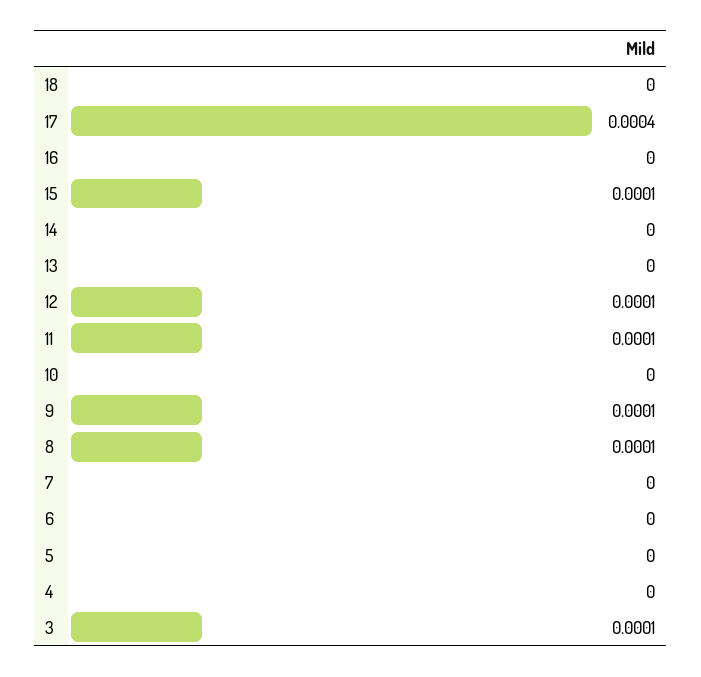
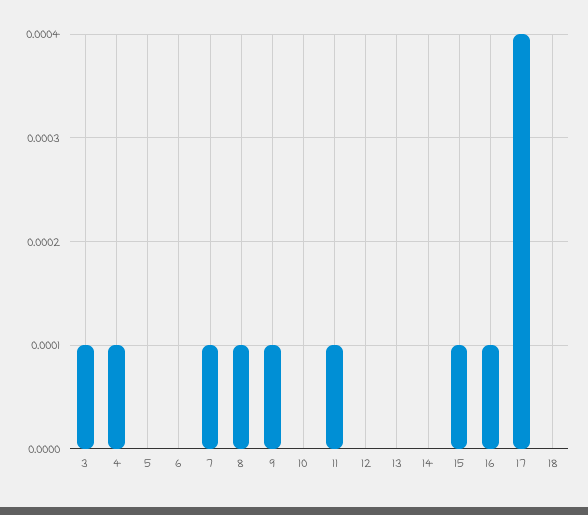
16: 0 -> 0.0001
12: 0.0001 -> 0
7: 0 -> 0.0001
4: 0 -> 0.0001

